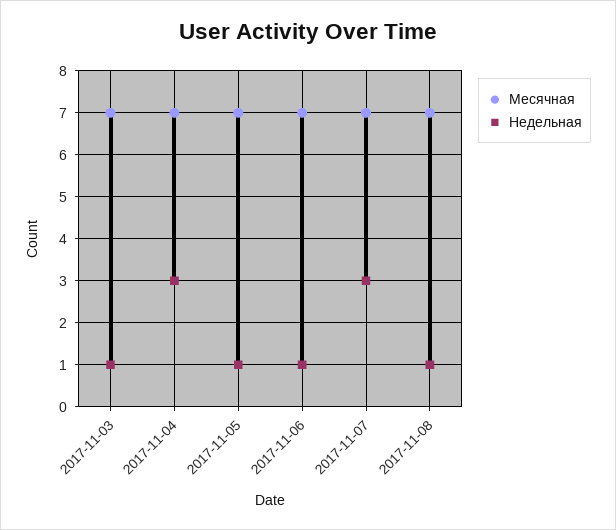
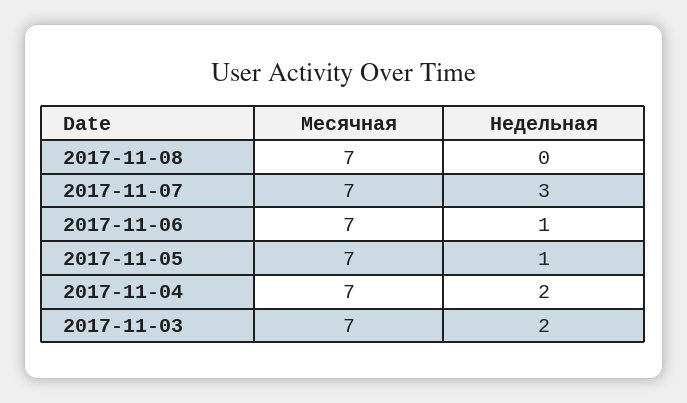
Недельная, 2017-11-03: 1 -> 2
Недельная, 2017-11-04: 3 -> 2
Недельная, 2017-11-08: 1 -> 0

